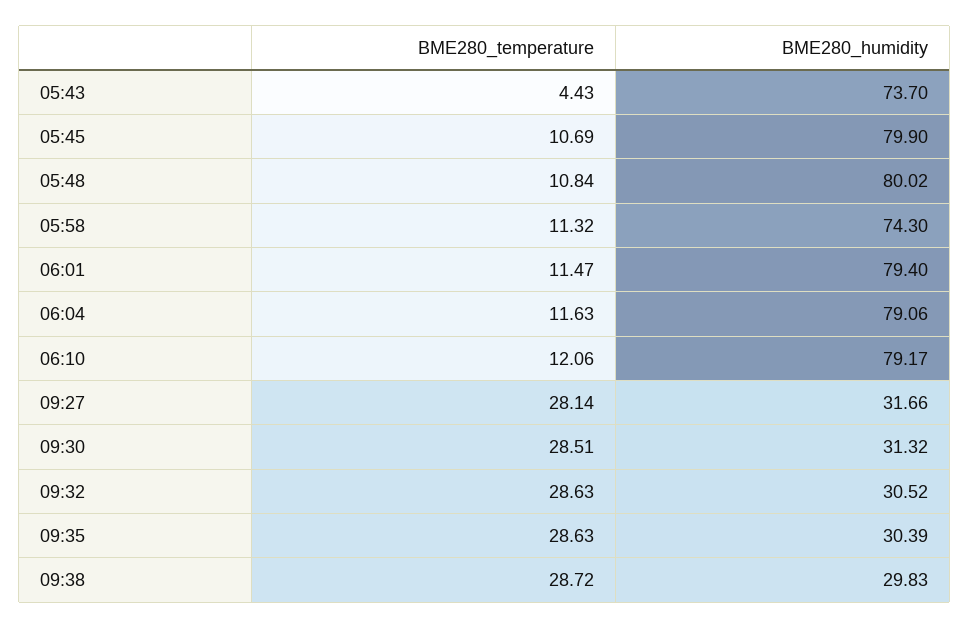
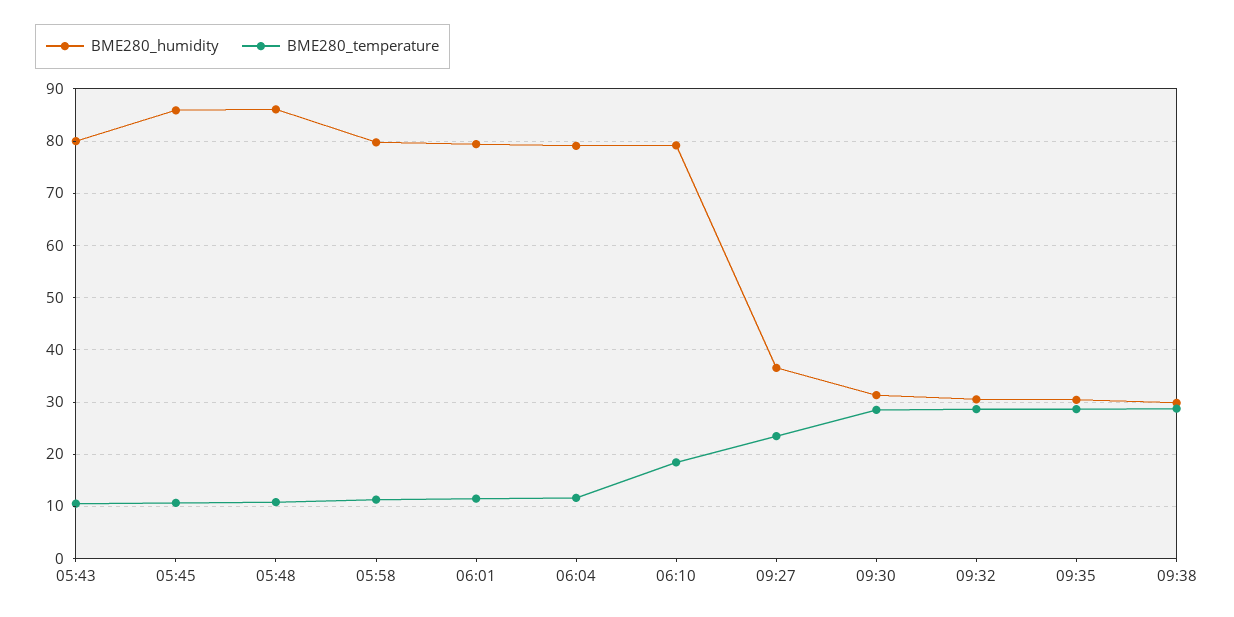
BME280_temperature, 05:43: 4.43 -> 10
BME280_humidity, 05:43: 73.7 -> 80
BME280_humidity, 05:45: 79.9 -> 86
BME280_humidity, 05:48: 80.02 -> 86
BME280_humidity, 05:58: 74.3 -> 80
BME280_temperature, 06:10: 12.06 -> 18
BME280_temperature, 09:27: 28.14 -> 24
BME280_humidity, 09:27: 31.66 -> 36

